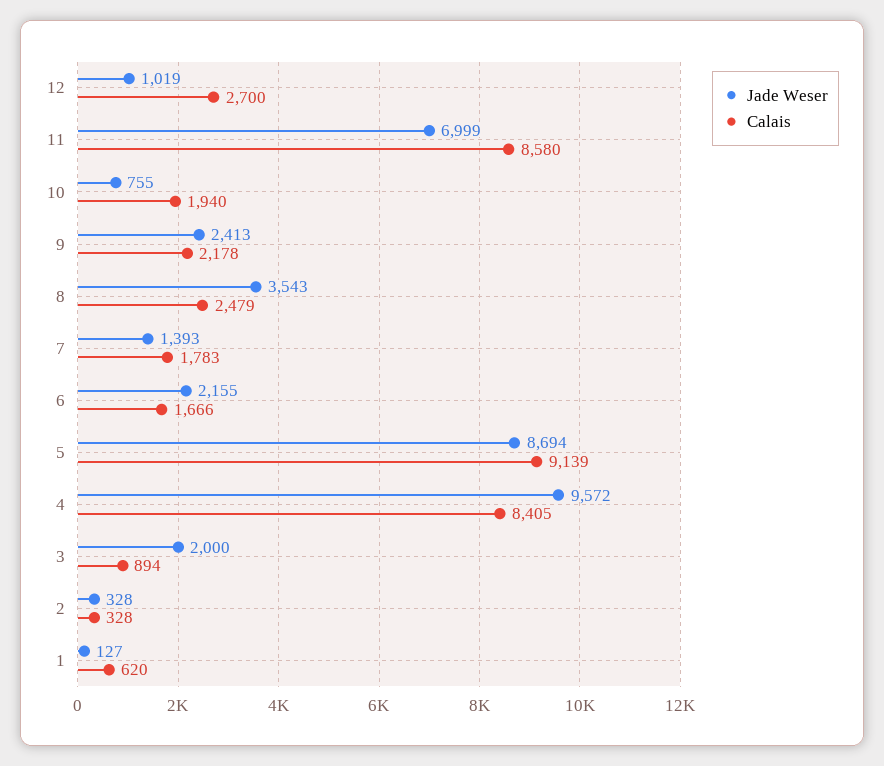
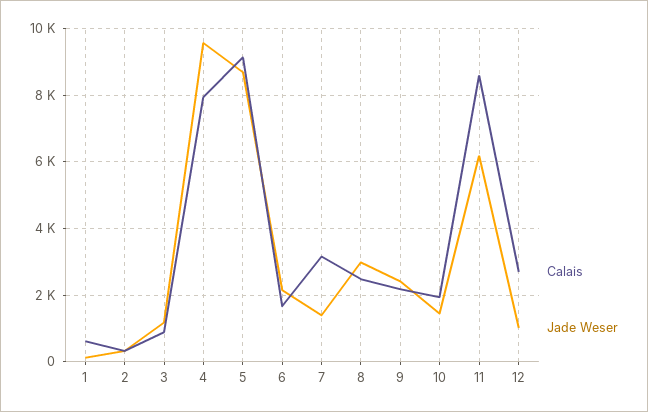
Jade Weser, 11: 6999 -> 6200
Jade Weser, 10: 755 -> 1400
Jade Weser, 8: 3543 -> 3000
Calais, 7: 1783 -> 3200
Calais, 4: 8405 -> 8000
Jade Weser, 3: 2000 -> 1200

